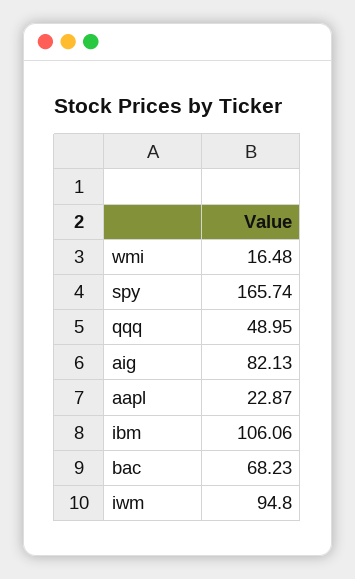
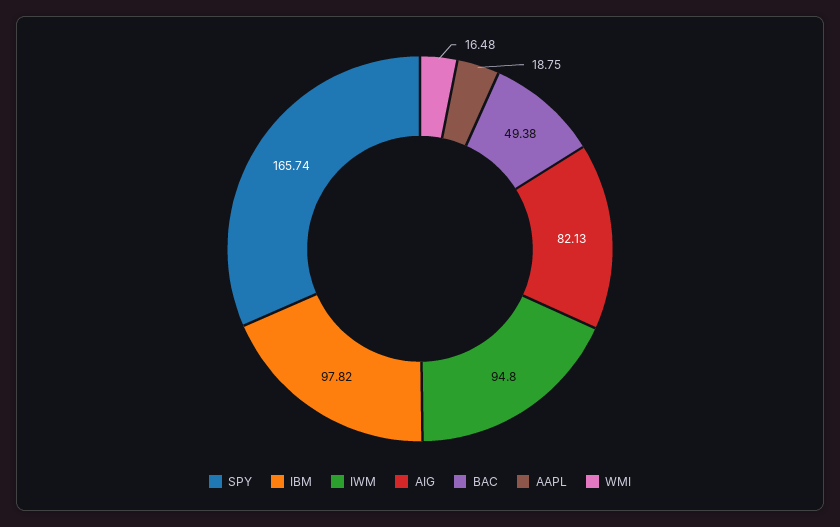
qqq: 48.95 -> none
aapl: 22.87 -> 18.75
ibm: 106.06 -> 97.82
bac: 68.23 -> 49.38

